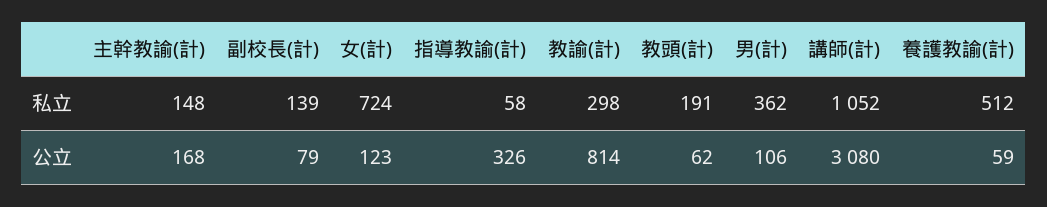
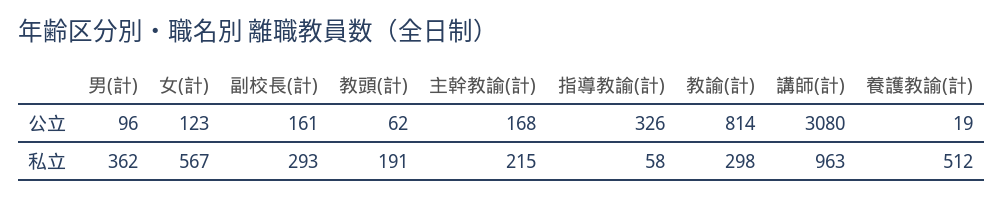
主幹教諭(計), 私立: 148 -> 215
副校長(計), 私立: 139 -> 293
女(計), 私立: 724 -> 567
講師(計), 私立: 1052 -> 963
副校長(計), 公立: 79 -> 161
男(計), 公立: 106 -> 96
養護教諭(計), 公立: 59 -> 19

